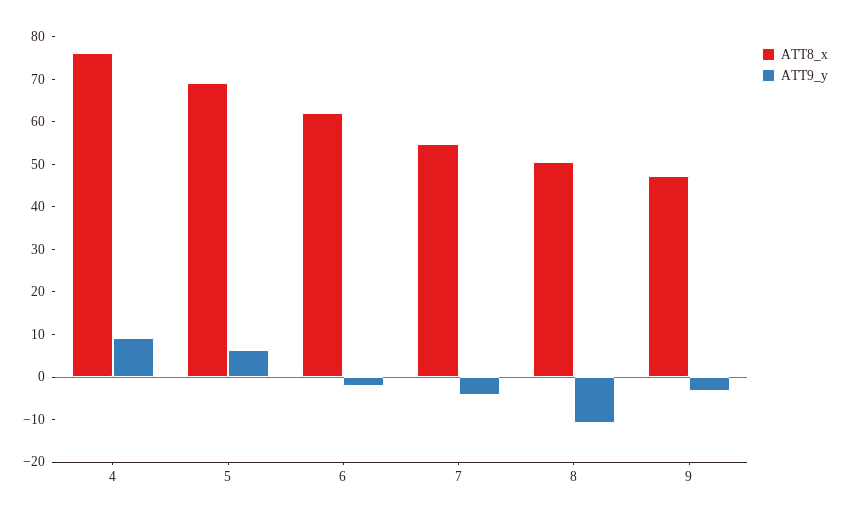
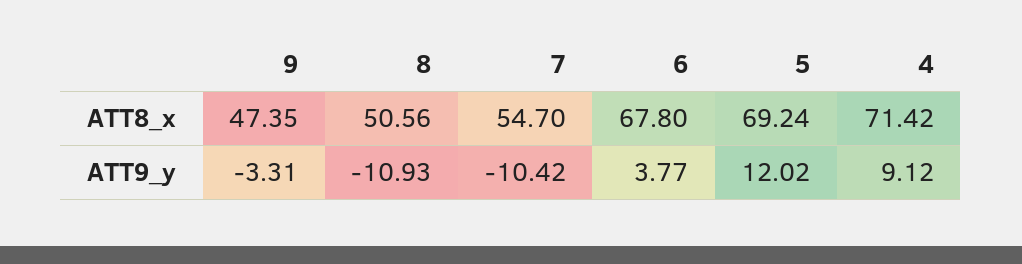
ATT8_x, 4: 76 -> 71.42
ATT9_y, 5: 6 -> 12.02
ATT8_x, 6: 62 -> 67.8
ATT9_y, 6: -2 -> 3.77
ATT9_y, 7: -4 -> -10.42

